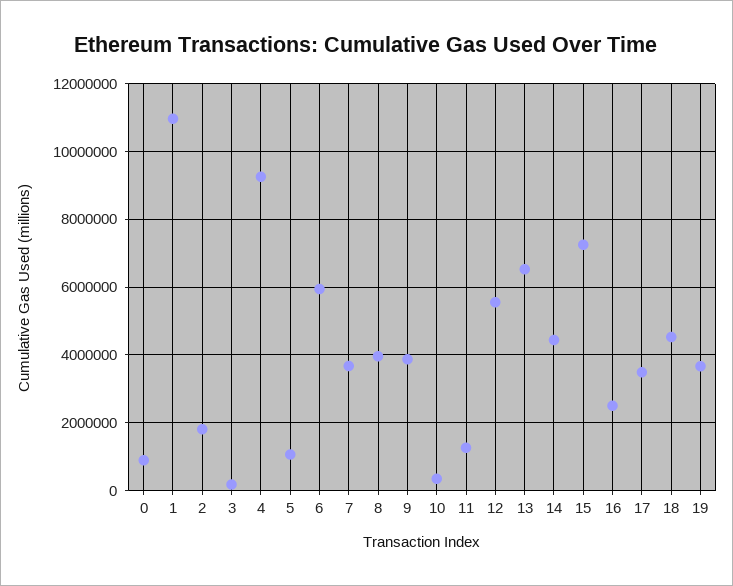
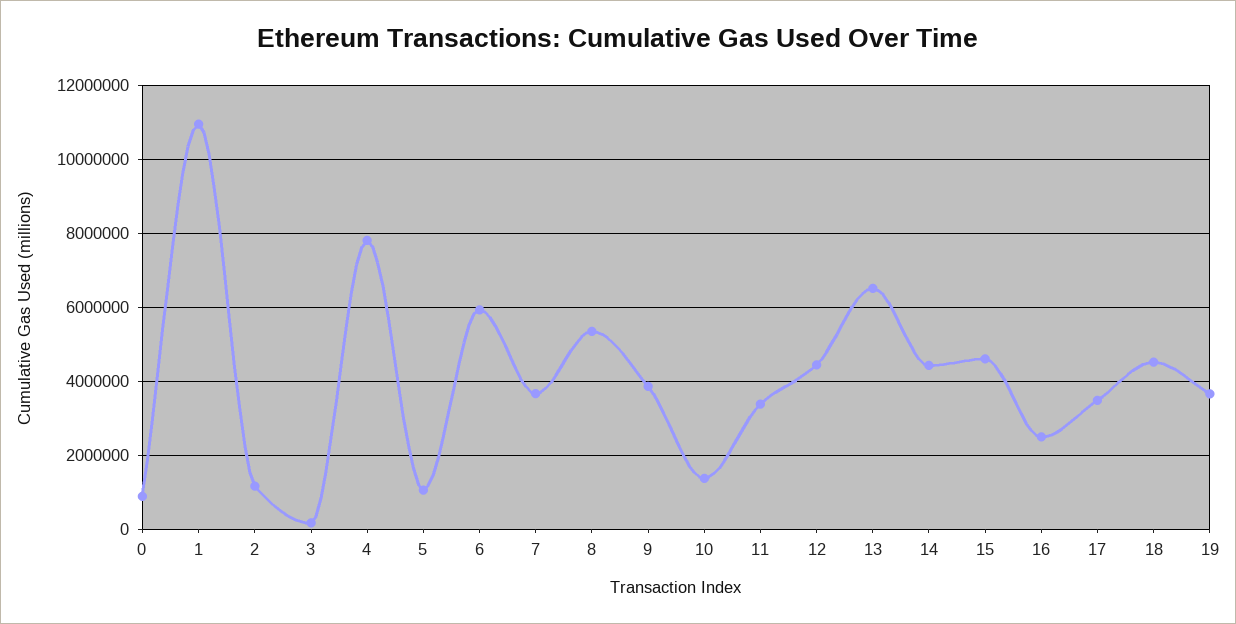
2: 1800000 -> 1200000
4: 9200000 -> 7800000
8: 4000000 -> 5400000
10: 400000 -> 1400000
11: 1200000 -> 3400000
12: 5600000 -> 4400000
15: 7200000 -> 4600000

